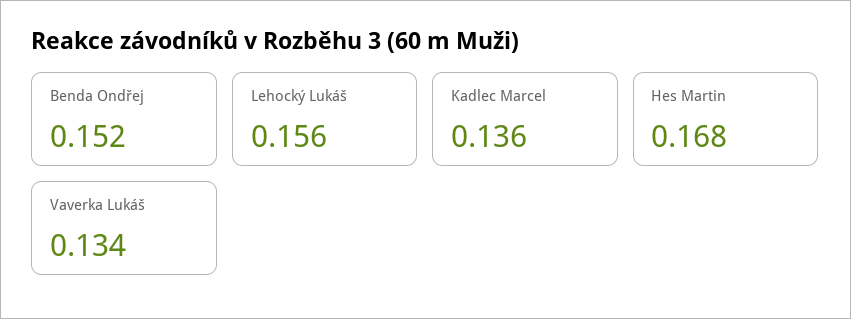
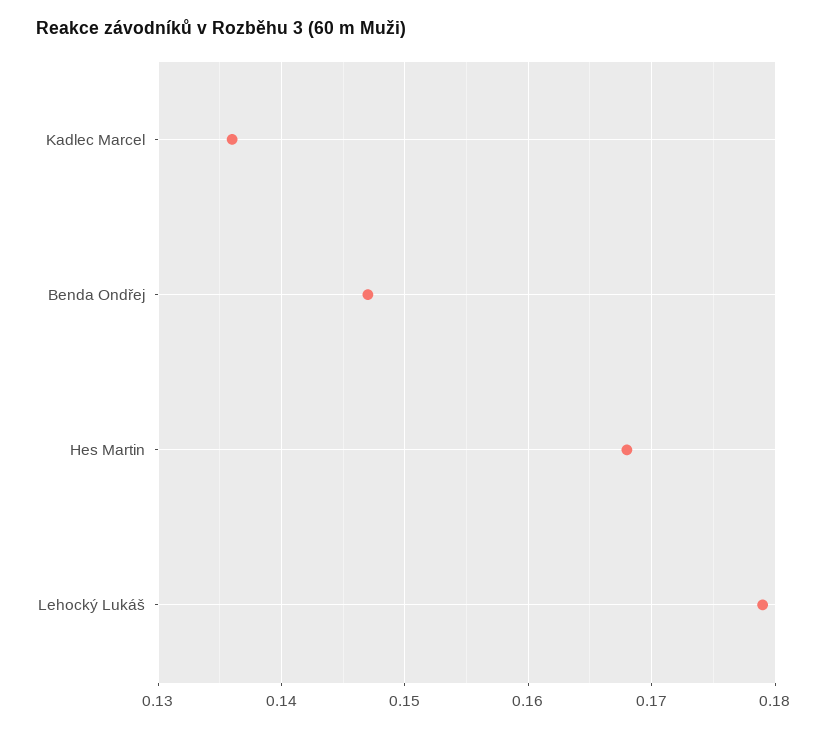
Benda Ondřej: 0.152 -> 0.147
Lehocký Lukáš: 0.156 -> 0.179
Vaverka Lukáš: 0.134 -> none

